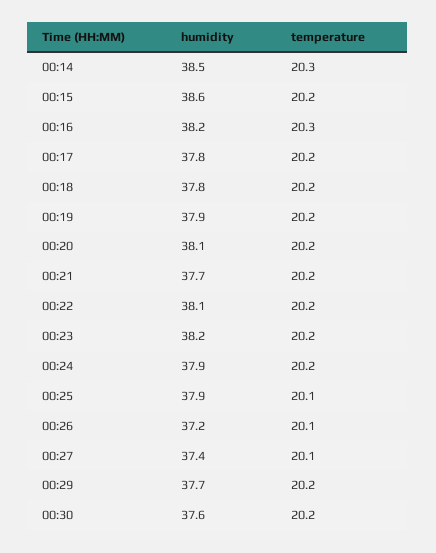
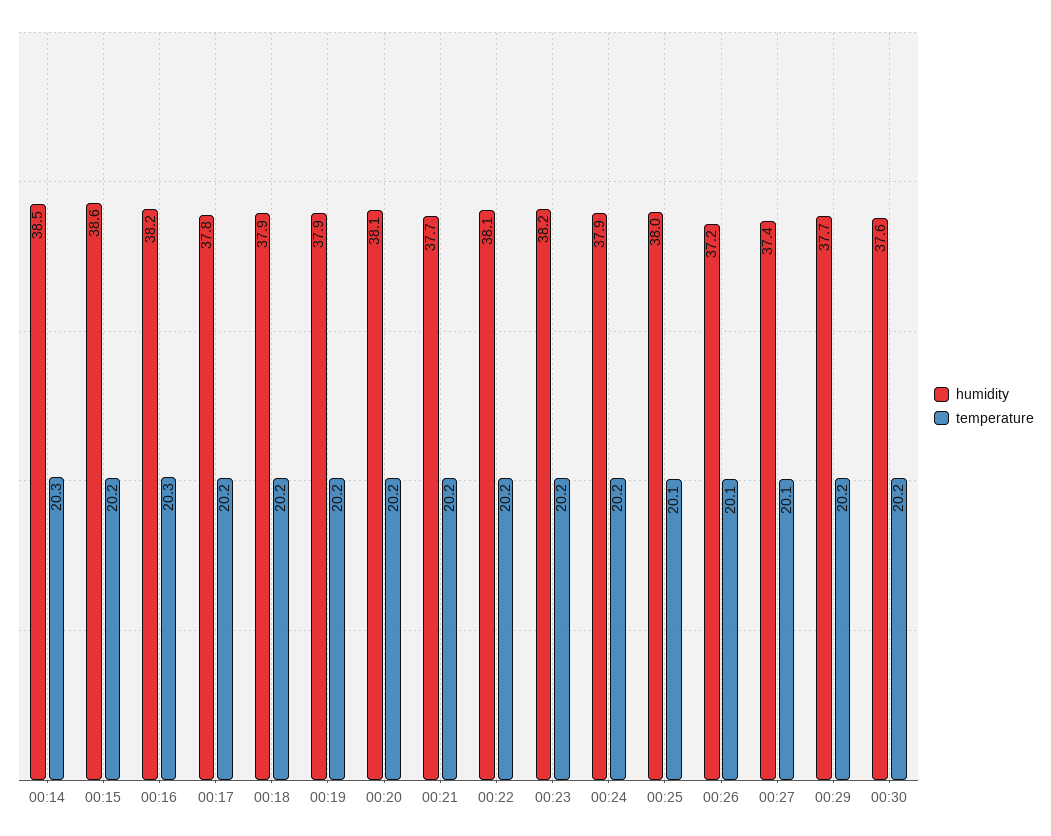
humidity, 00:18: 37.8 -> 37.9
humidity, 00:25: 37.9 -> 38

